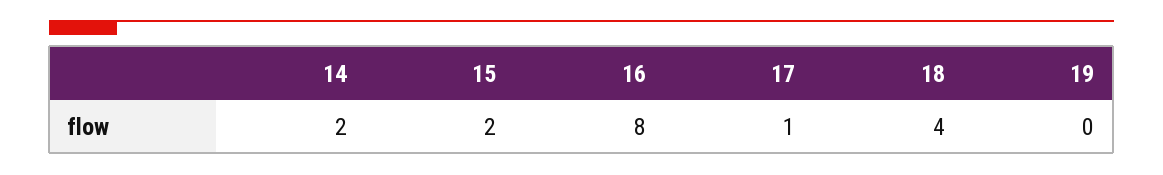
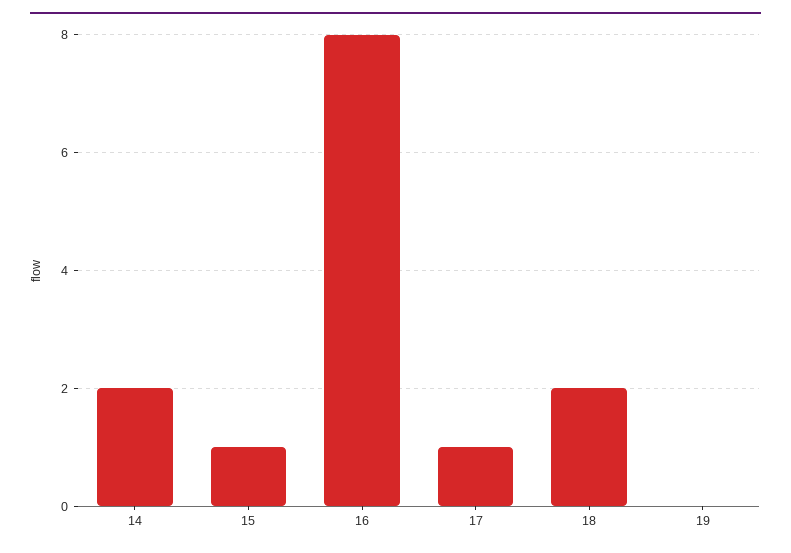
15: 2 -> 1
18: 4 -> 2

